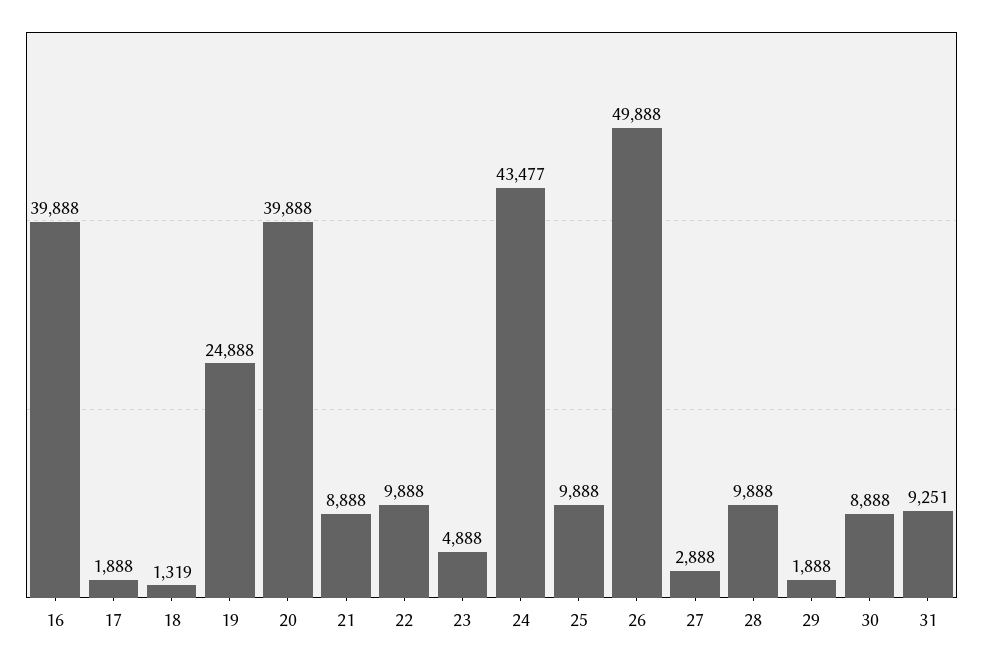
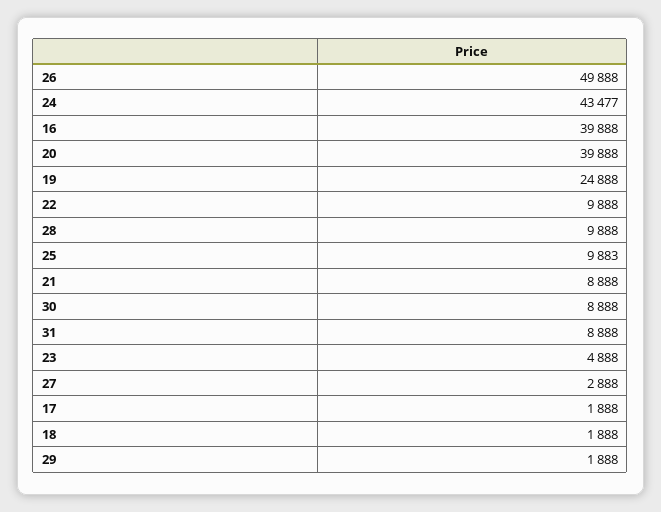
18: 1319 -> 1888
25: 9888 -> 9883
31: 9251 -> 8888

